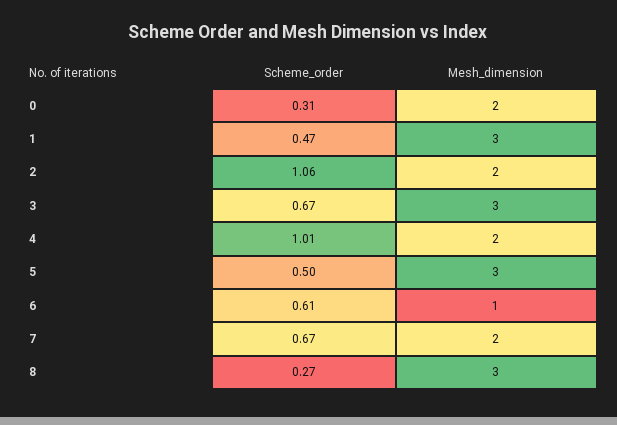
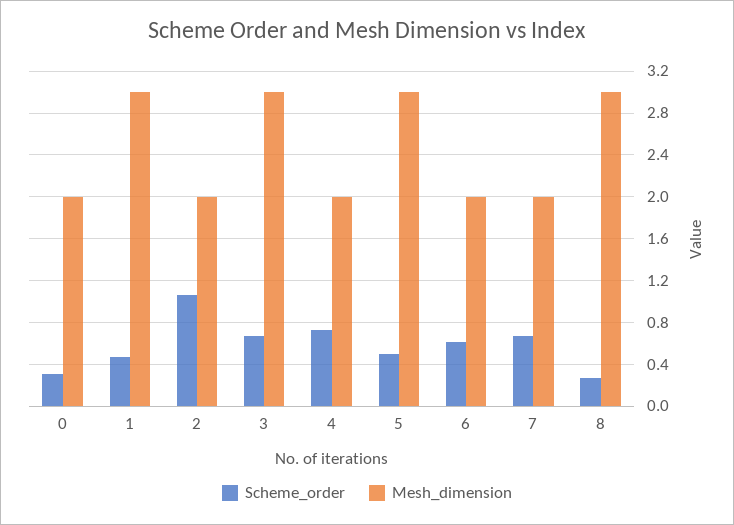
Scheme_order, 4: 1.01 -> 0.7
Mesh_dimension, 6: 1 -> 2

